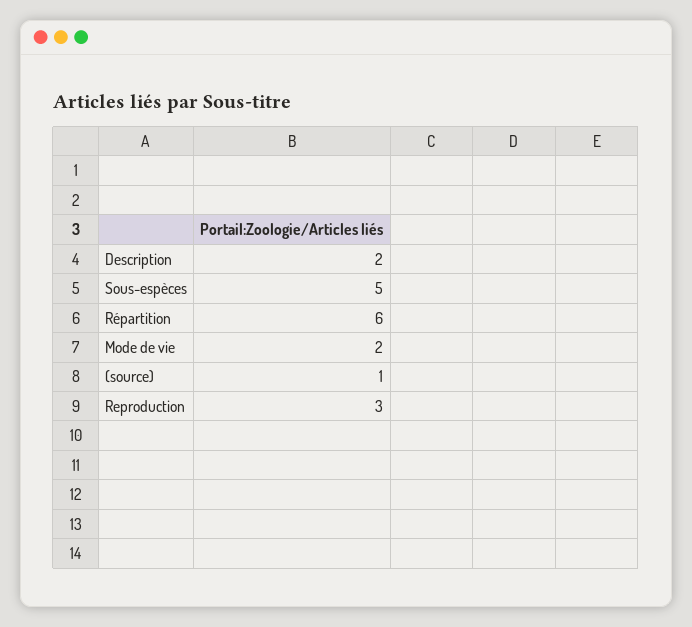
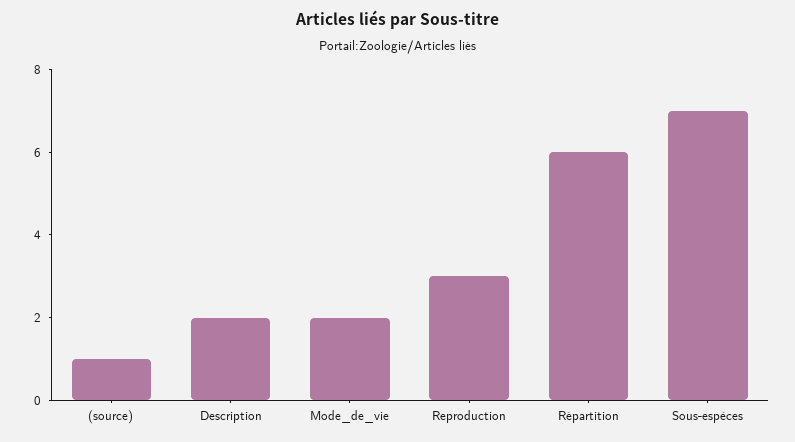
Sous-espèces: 5 -> 7

